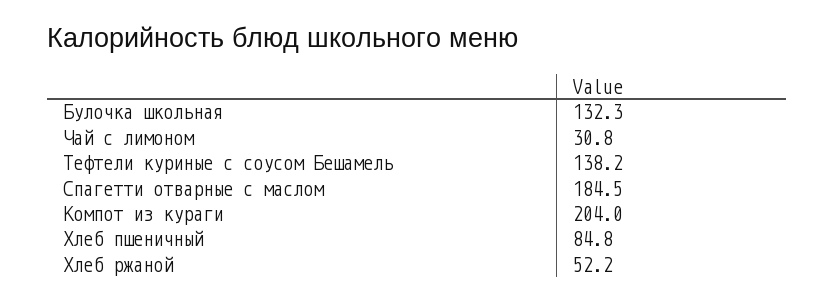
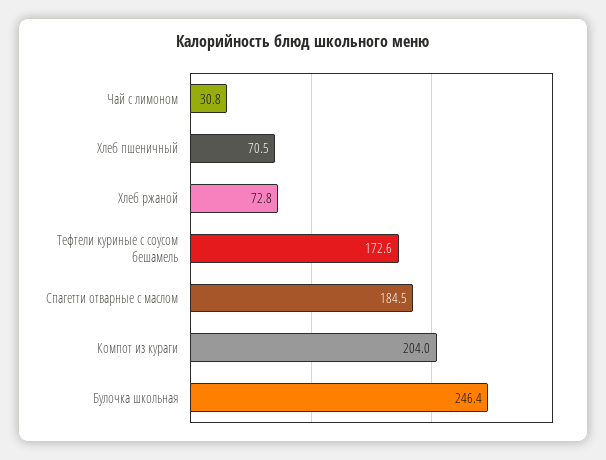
Булочка школьная: 132.3 -> 246.4
Тефтели куриные с соусом Бешамель: 138.2 -> 172.6
Хлеб пшеничный: 84.8 -> 70.5
Хлеб ржаной: 52.2 -> 72.8

